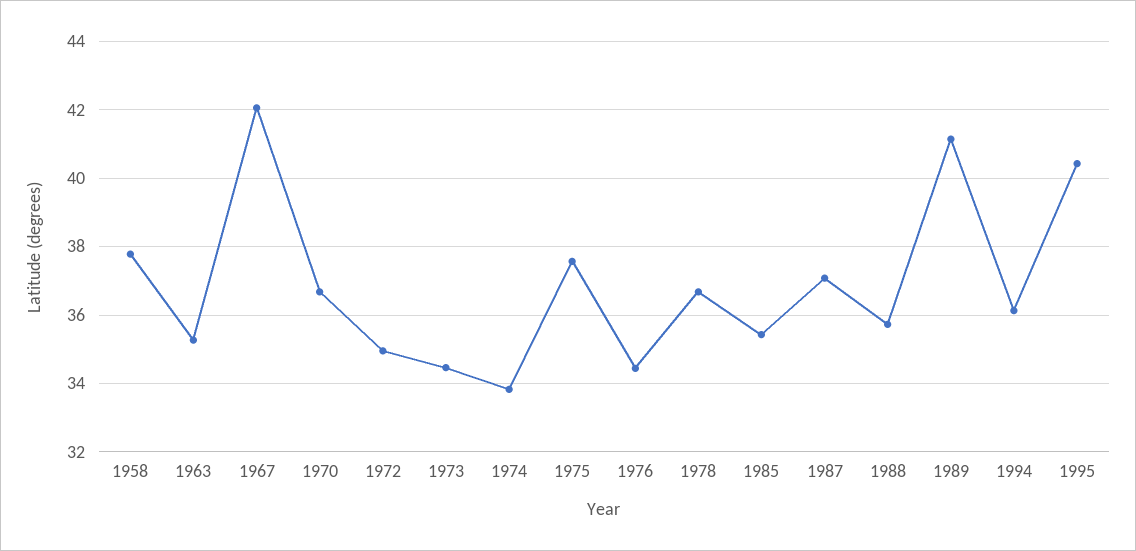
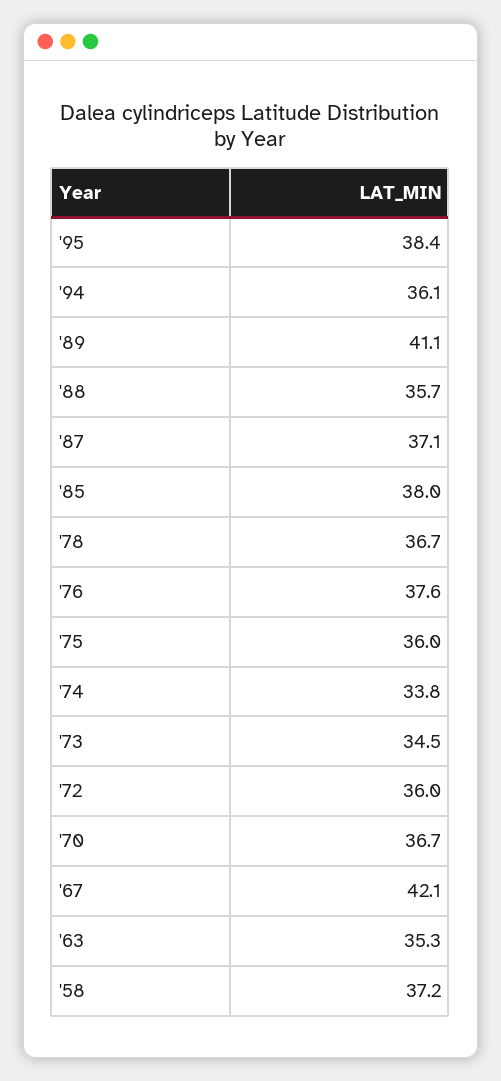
1958: 37.8 -> 37.2
1972: 35 -> 36
1975: 37.6 -> 36
1976: 34.4 -> 37.6
1985: 35.4 -> 38
1995: 40.4 -> 38.4

